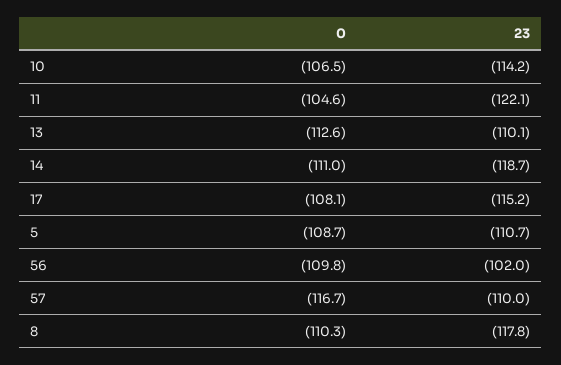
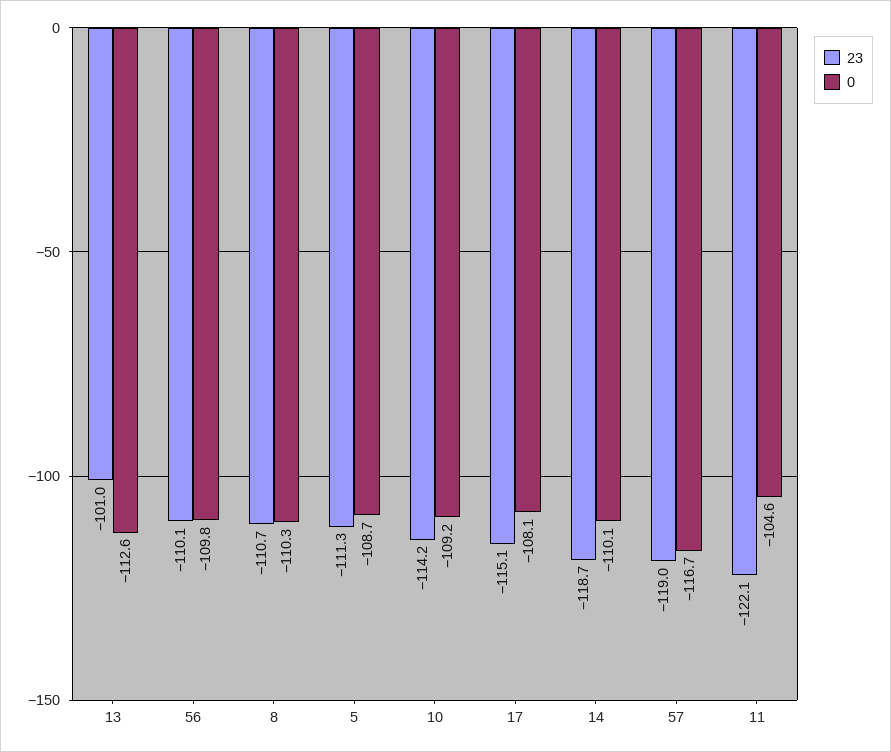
0, 10: -106.5 -> -109.2
23, 13: -110.1 -> -101
0, 14: -111 -> -110.1
23, 17: -115.2 -> -115.1
23, 5: -110.7 -> -111.3
23, 56: -102 -> -110.1
23, 57: -110 -> -119
23, 8: -117.8 -> -110.7

